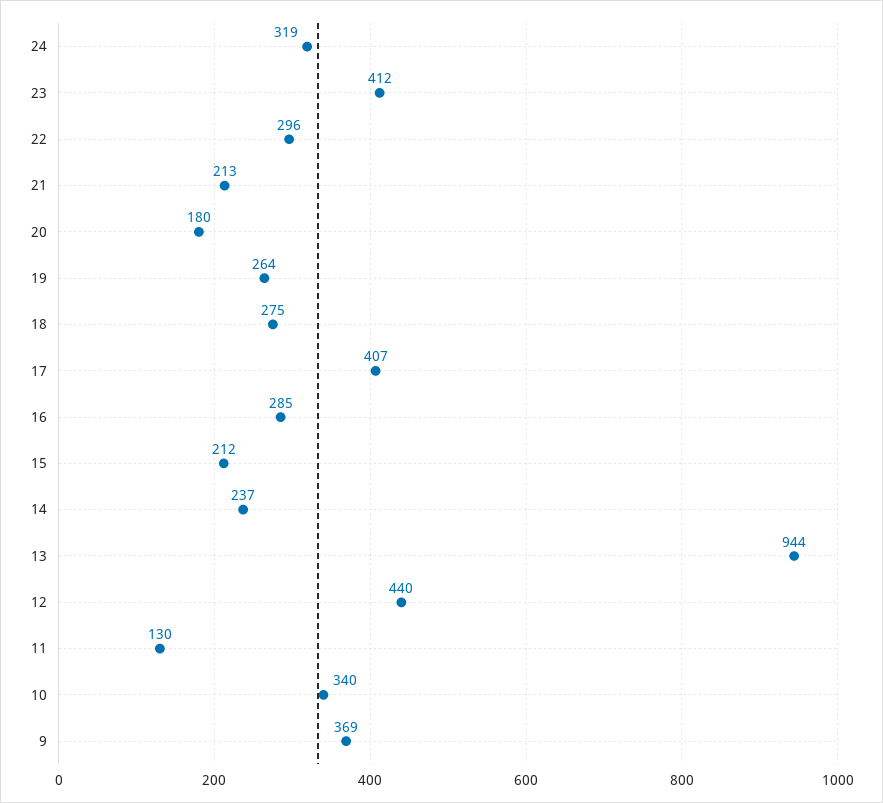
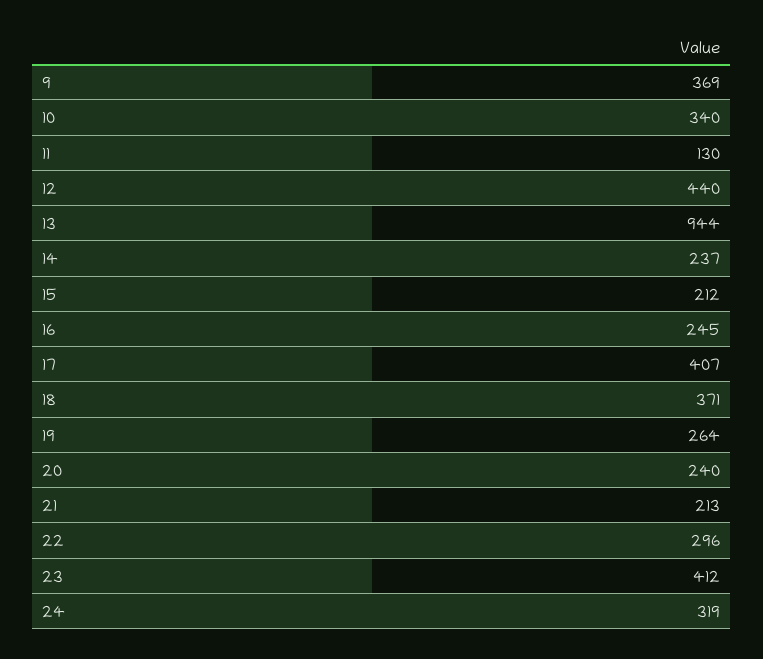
20: 180 -> 240
18: 275 -> 371
16: 285 -> 245

